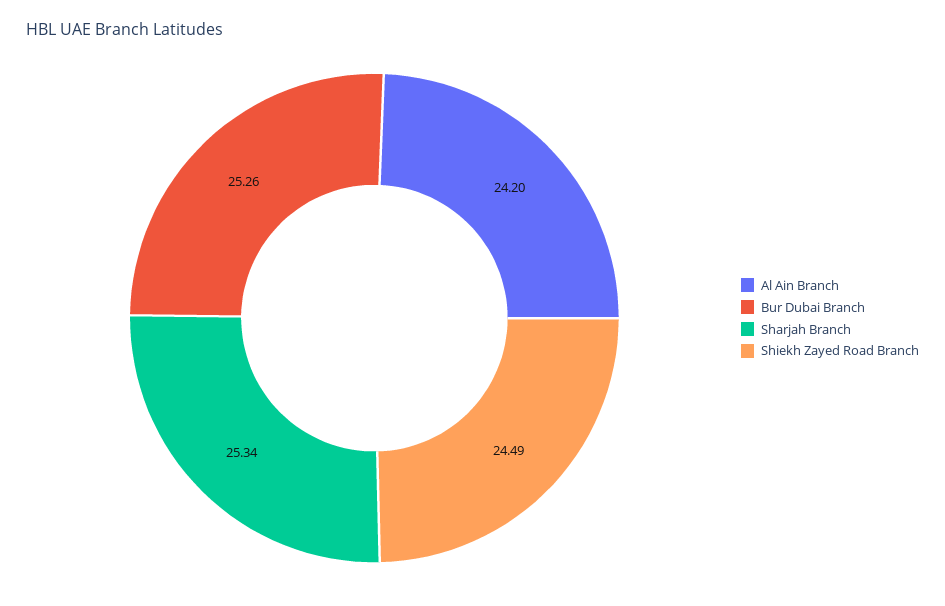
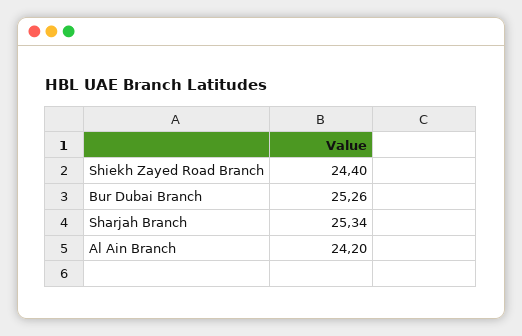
Shiekh Zayed Road Branch: 24.49 -> 24.4

